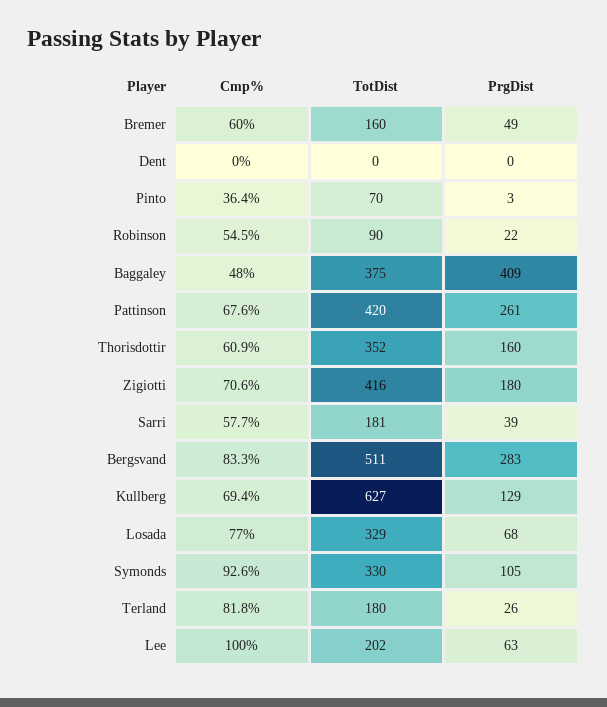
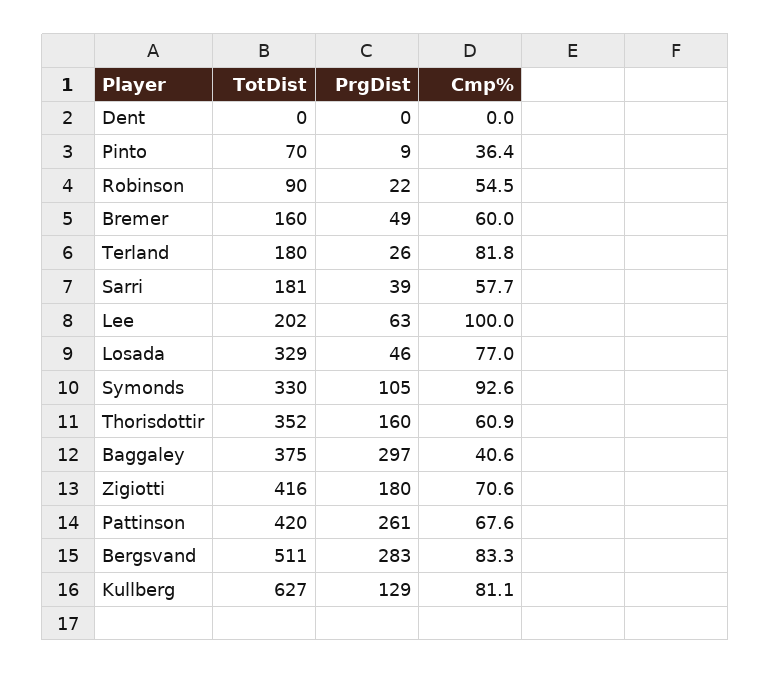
PrgDist, Pinto: 3 -> 9
Cmp%, Baggaley: 48 -> 40.6
PrgDist, Baggaley: 409 -> 297
Cmp%, Kullberg: 69.4 -> 81.1
PrgDist, Losada: 68 -> 46

